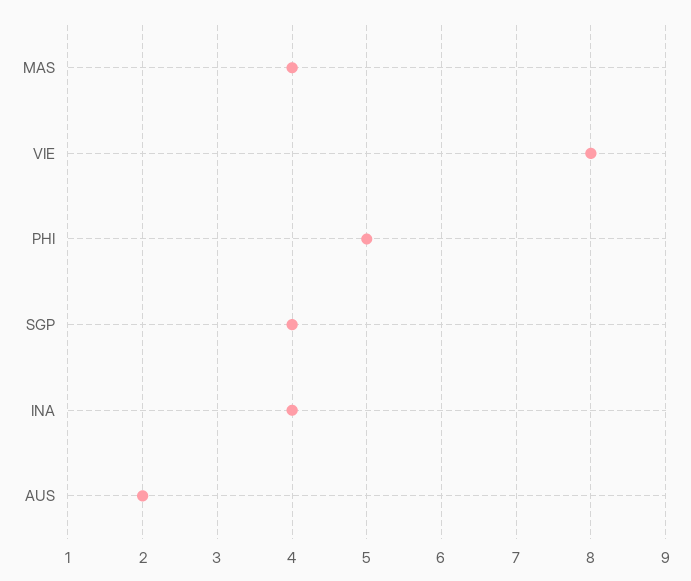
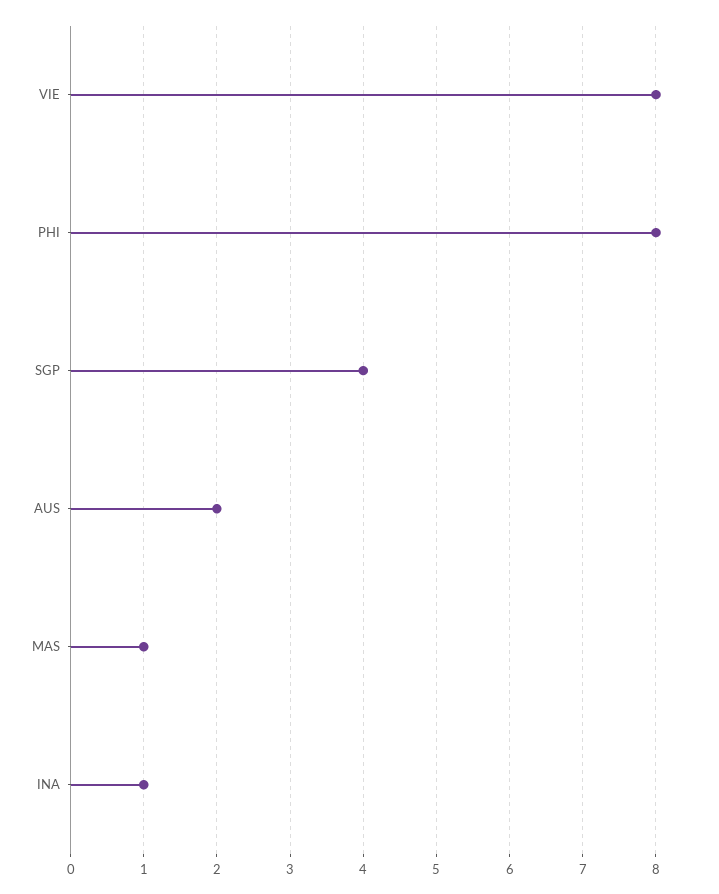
MAS: 4 -> 1
PHI: 5 -> 8
INA: 4 -> 1

